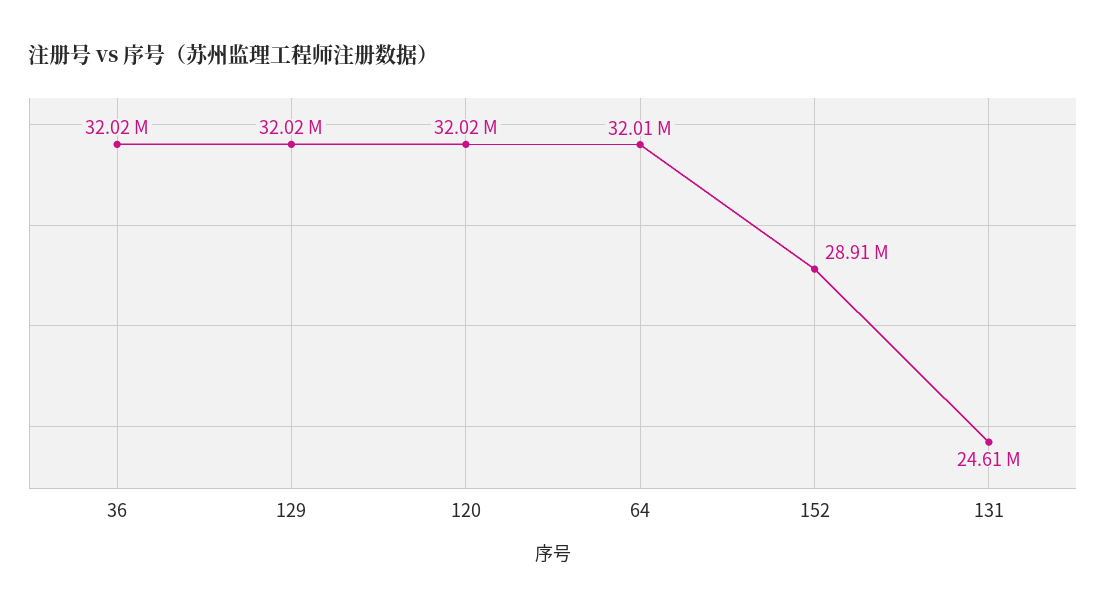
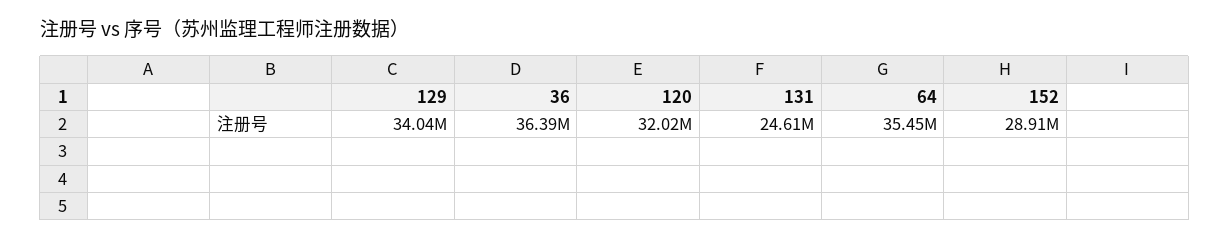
36: 32020000 -> 36390000
129: 32020000 -> 34040000
64: 32010000 -> 35450000

